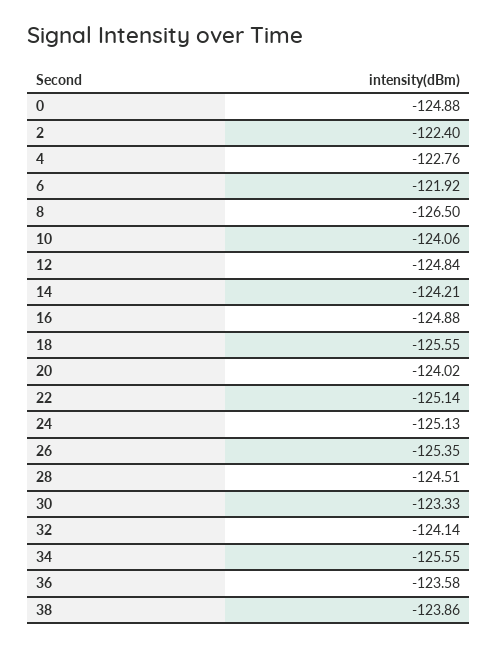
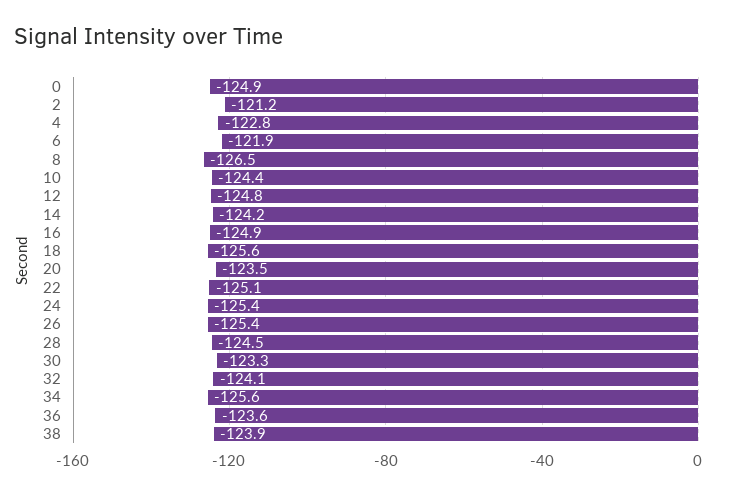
2: -122.4 -> -121.2
10: -124.06 -> -124.4
20: -124.02 -> -123.5
24: -125.13 -> -125.4

